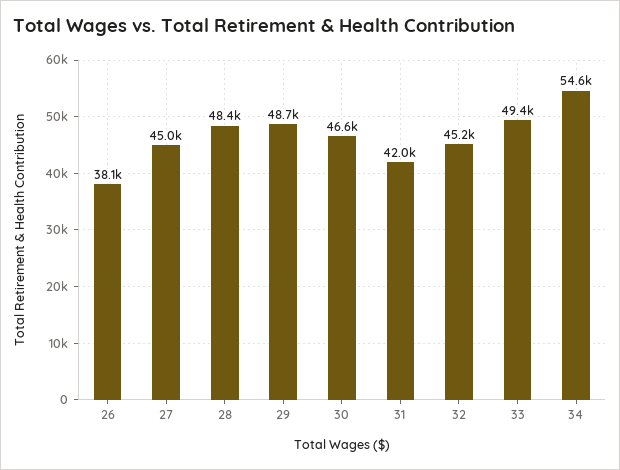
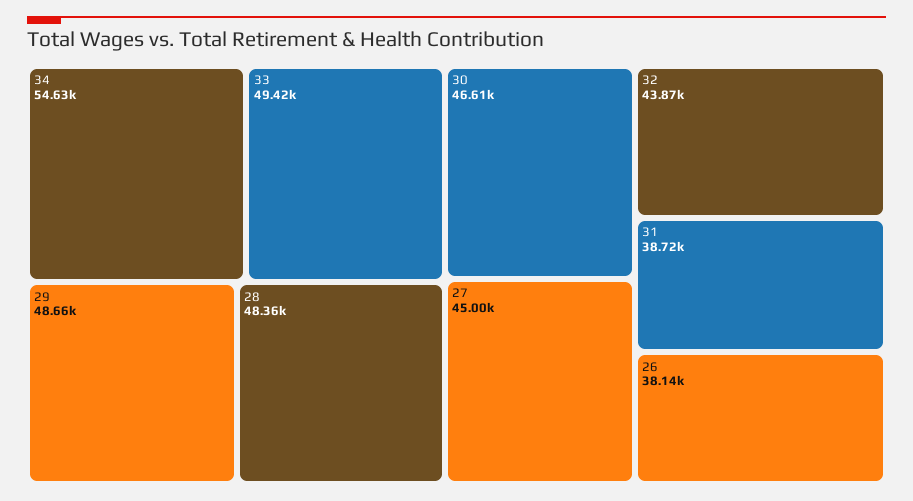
31: 42000 -> 38720
32: 45200 -> 43870

